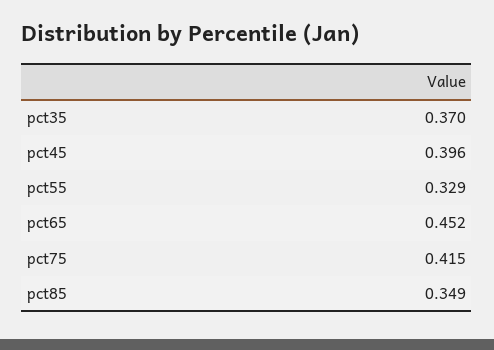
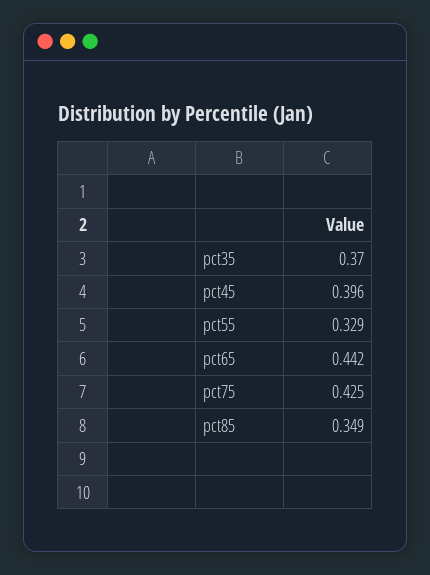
pct65: 0.452 -> 0.442
pct75: 0.415 -> 0.425

